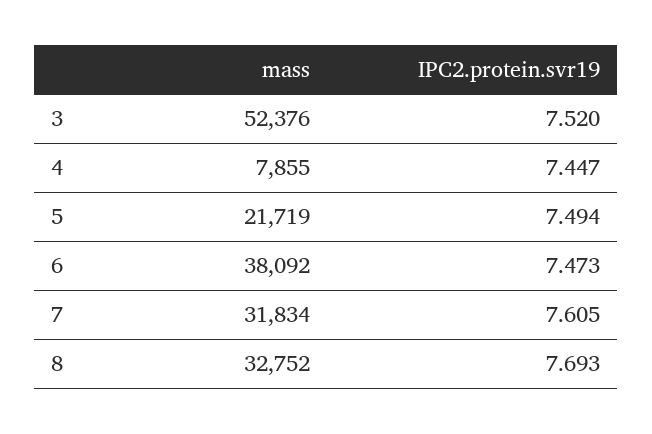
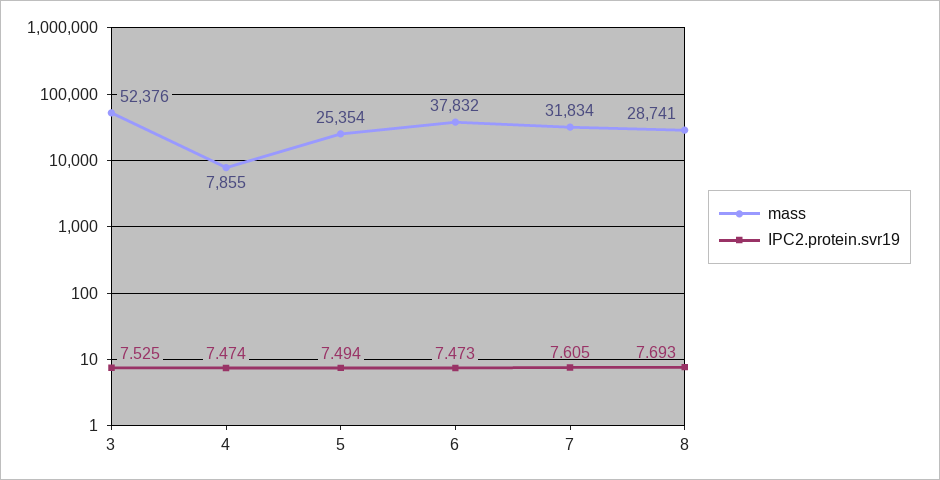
IPC2.protein.svr19, 3: 7.52 -> 7.525
IPC2.protein.svr19, 4: 7.447 -> 7.474
mass, 5: 21719 -> 25354
mass, 6: 38092 -> 37832
mass, 8: 32752 -> 28741

